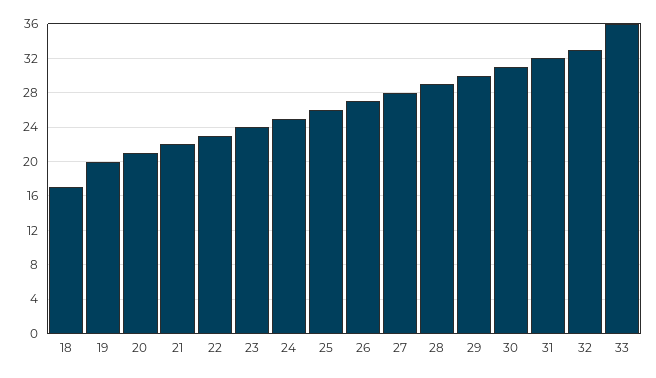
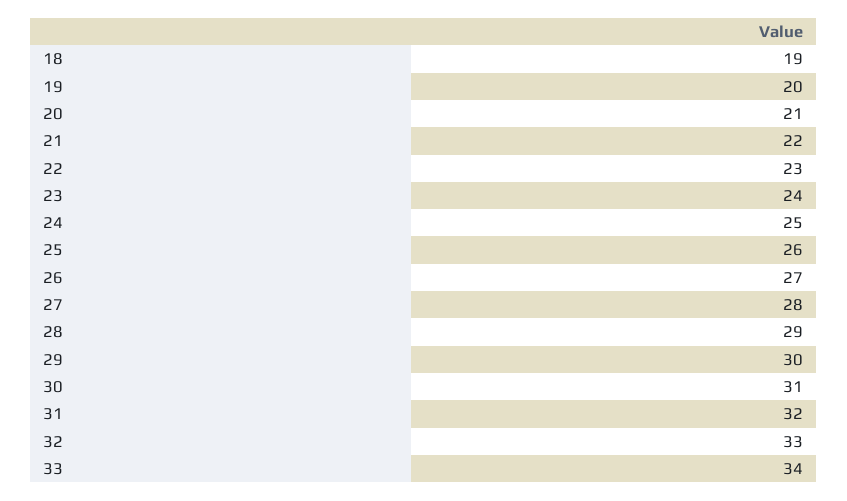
18: 17 -> 19
33: 36 -> 34

